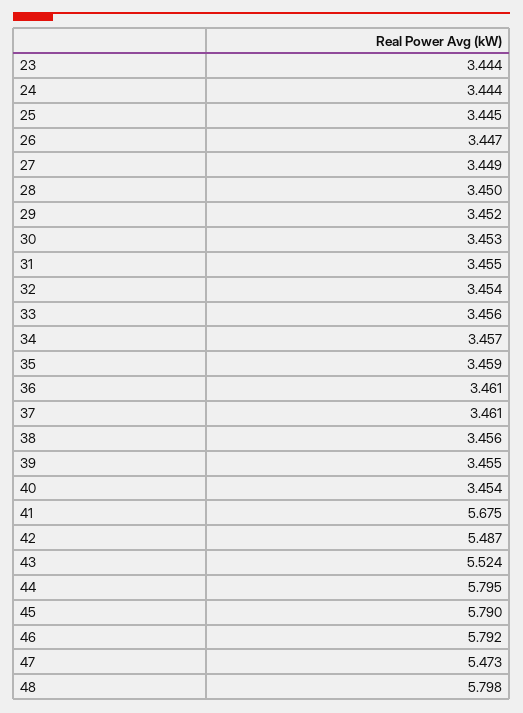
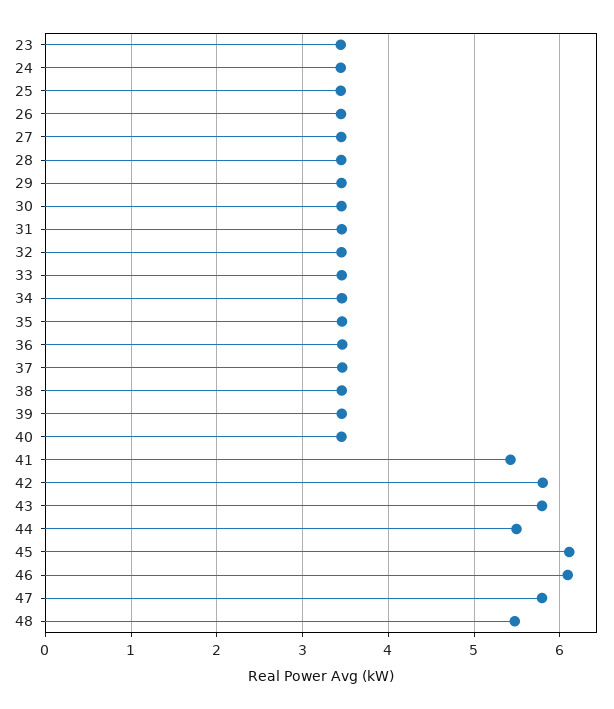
41: 5.675 -> 5.4
42: 5.487 -> 5.8
43: 5.524 -> 5.8
44: 5.795 -> 5.5
45: 5.79 -> 6.1
46: 5.792 -> 6.1
47: 5.473 -> 5.8
48: 5.798 -> 5.5

